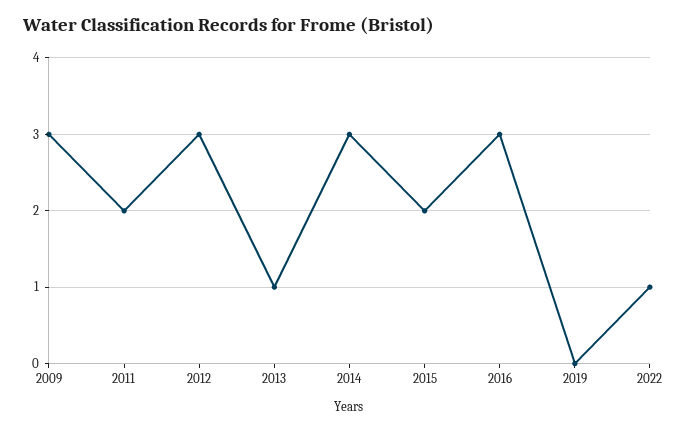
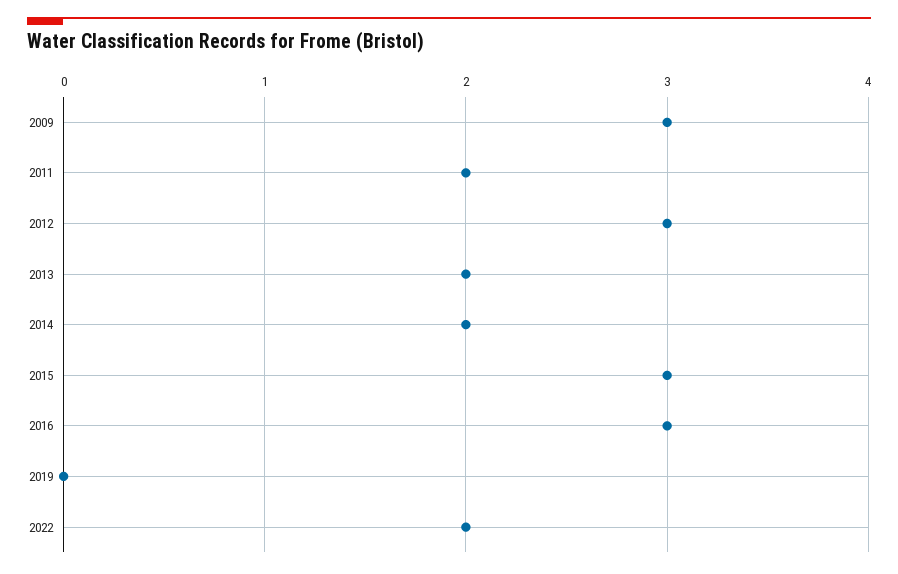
2013: 1 -> 2
2014: 3 -> 2
2015: 2 -> 3
2022: 1 -> 2

